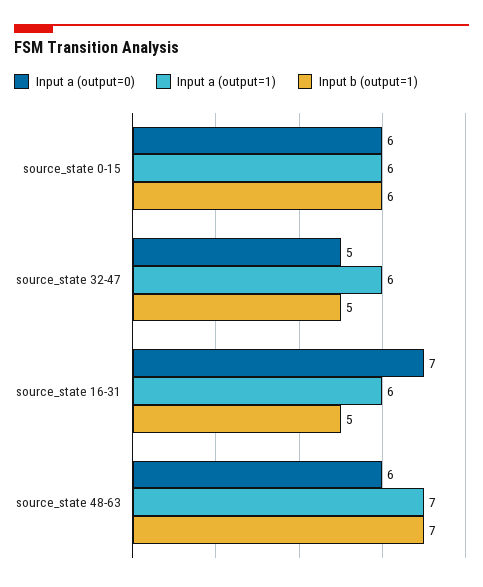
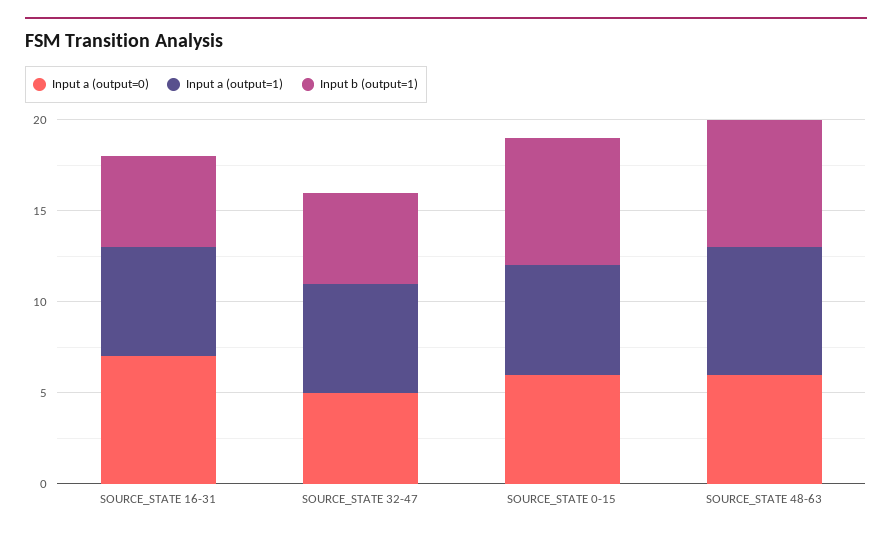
Input b (output=1), source_state 0-15: 6 -> 7

